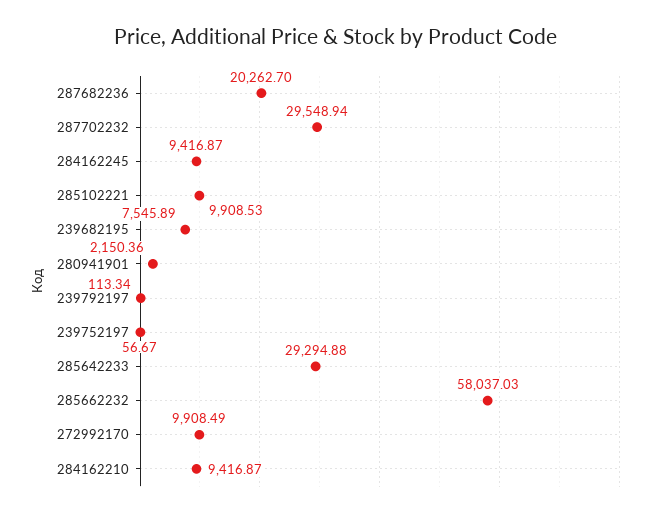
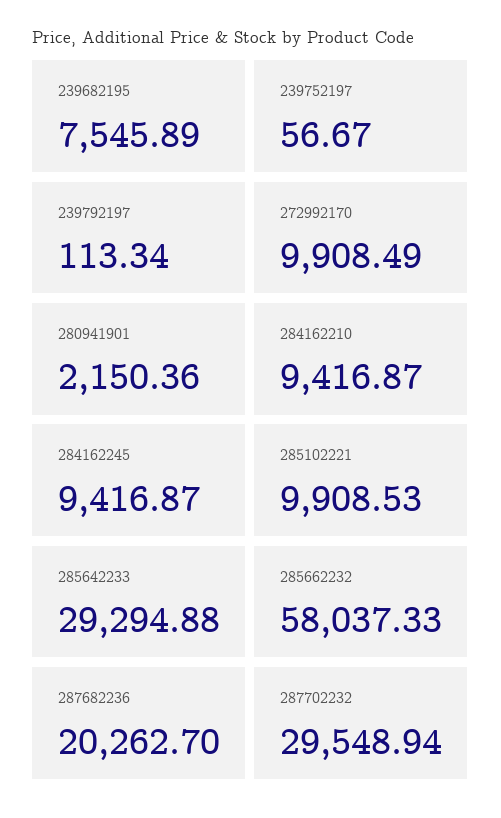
285662232: 58037.03 -> 58037.33

